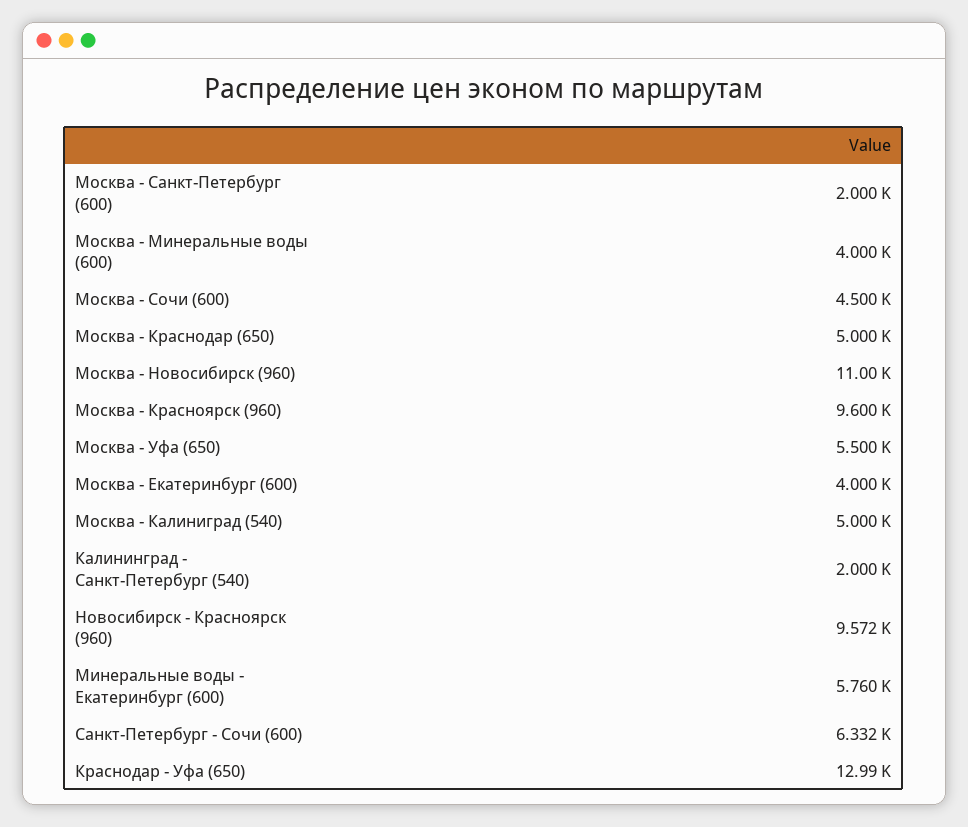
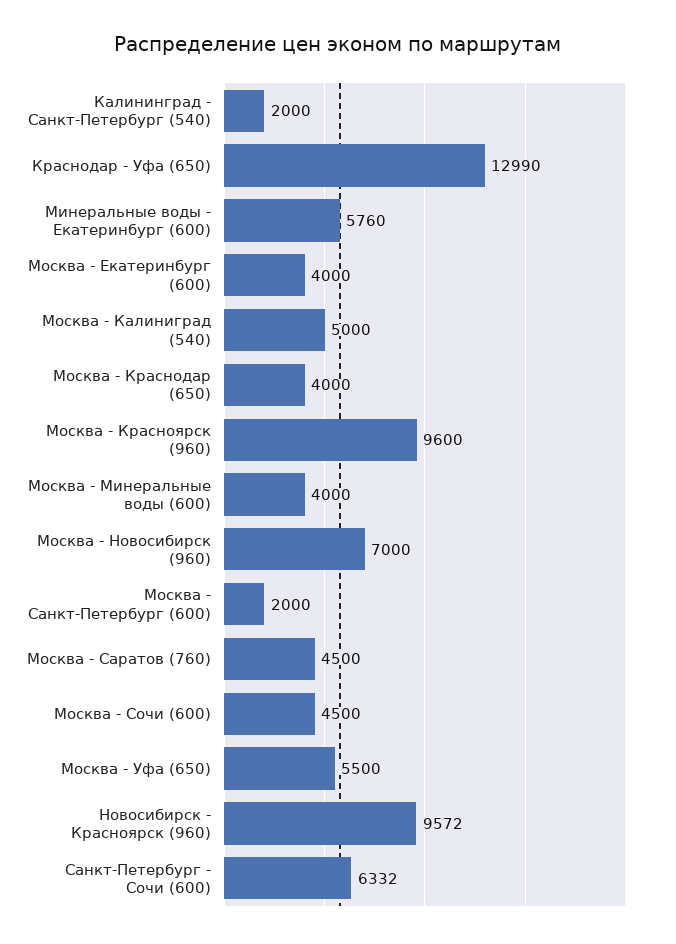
Москва - Краснодар (650): 5000 -> 4000
Москва - Новосибирск (960): 11000 -> 7000
Москва - Саратов (760): none -> 4500

